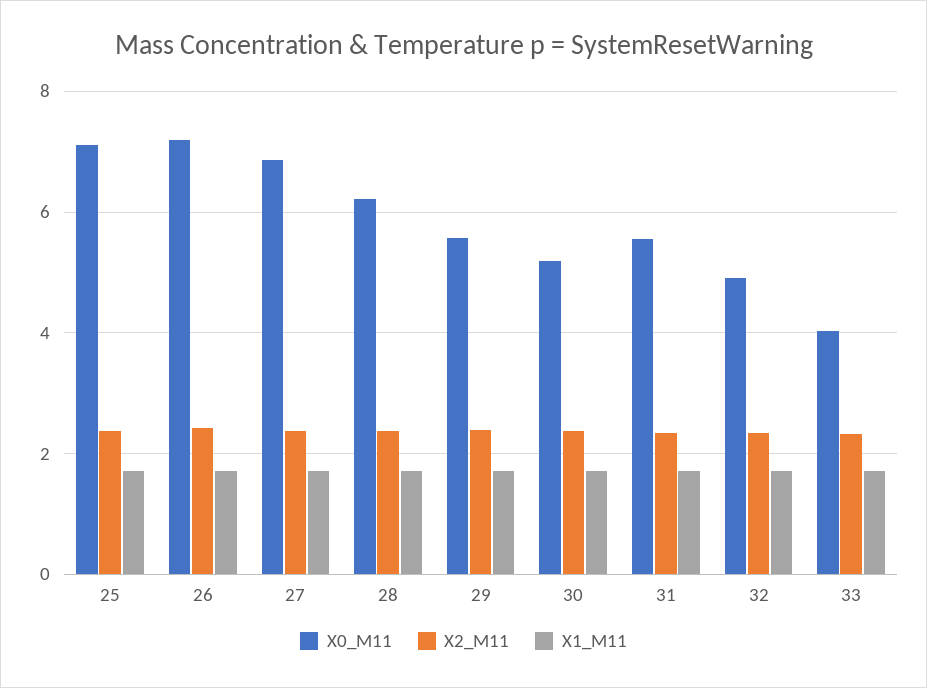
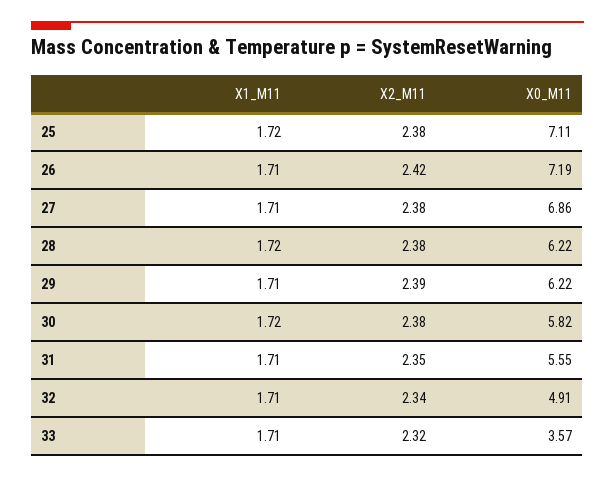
X0_M11, 29: 5.6 -> 6.22
X0_M11, 30: 5.2 -> 5.82
X0_M11, 33: 4 -> 3.57

